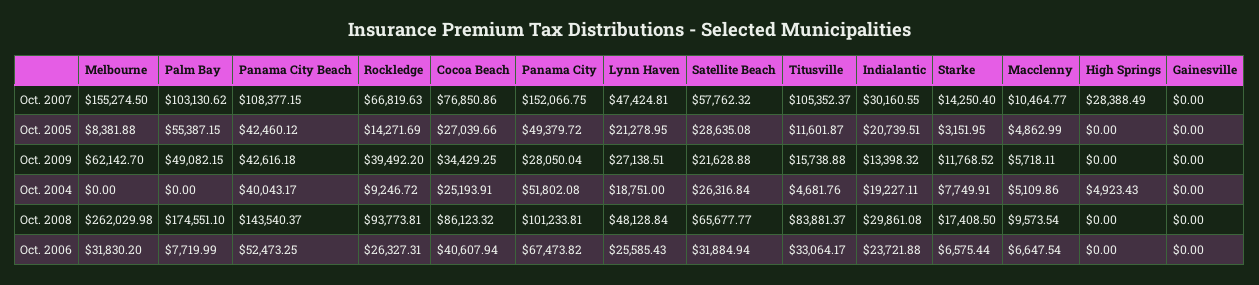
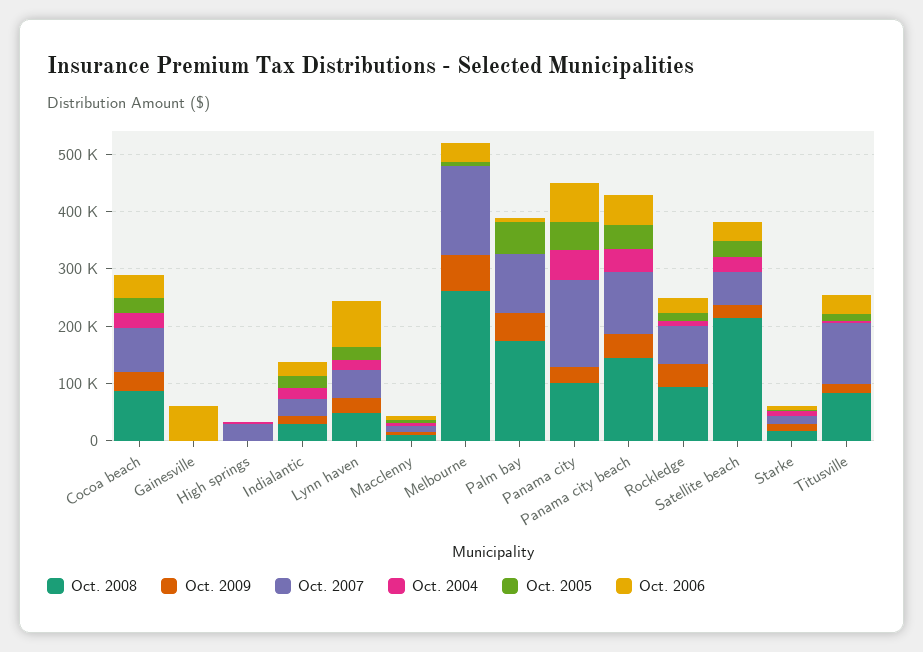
Oct. 2008, Satellite Beach: 65677.77 -> 220000
Oct. 2006, Lynn Haven: 25585.43 -> 80000
Oct. 2006, Gainesville: 0 -> 60000

